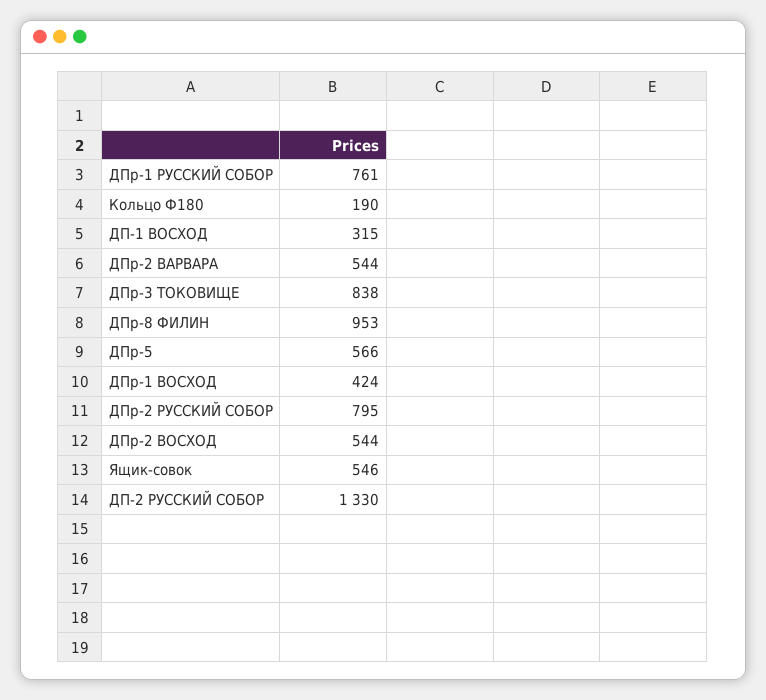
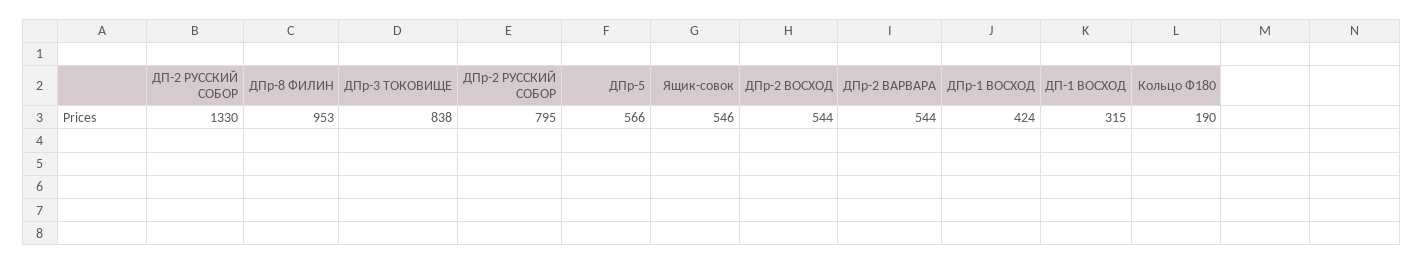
ДПр-1 РУССКИЙ СОБОР: 761 -> none

